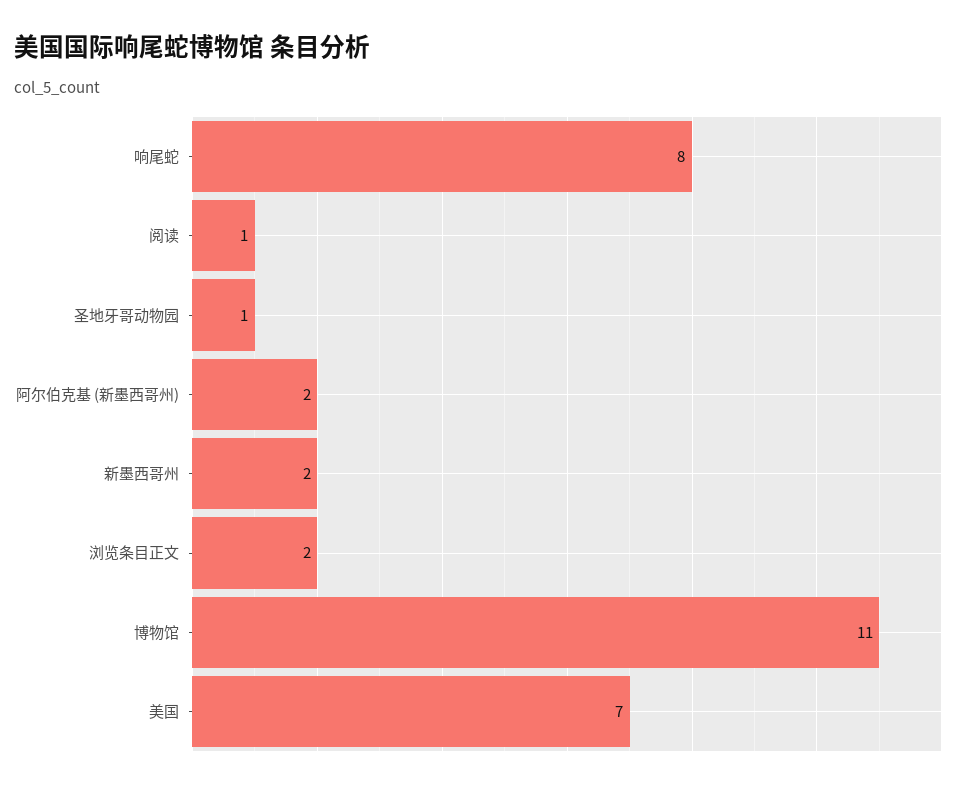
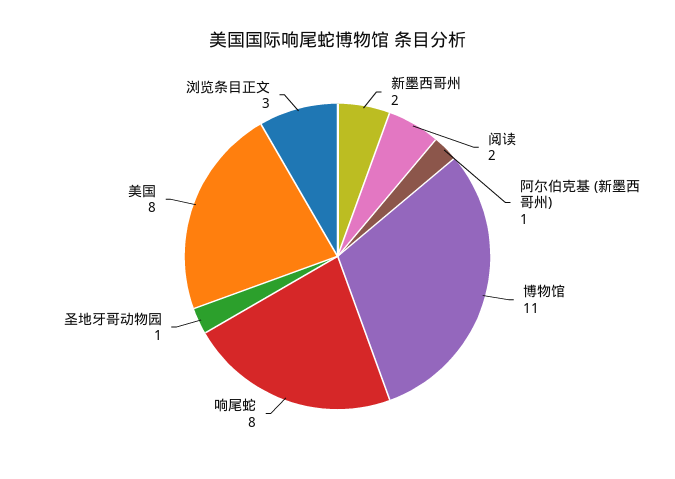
阅读: 1 -> 2
阿尔伯克基 (新墨西哥州): 2 -> 1
浏览条目正文: 2 -> 3
美国: 7 -> 8

